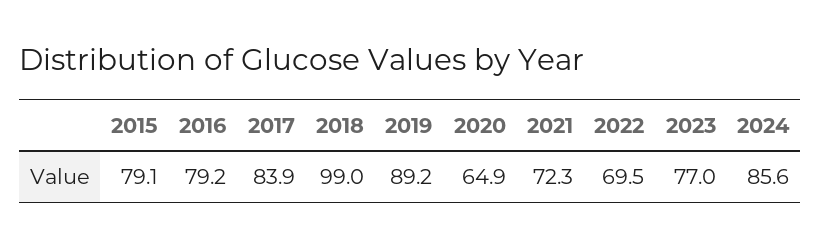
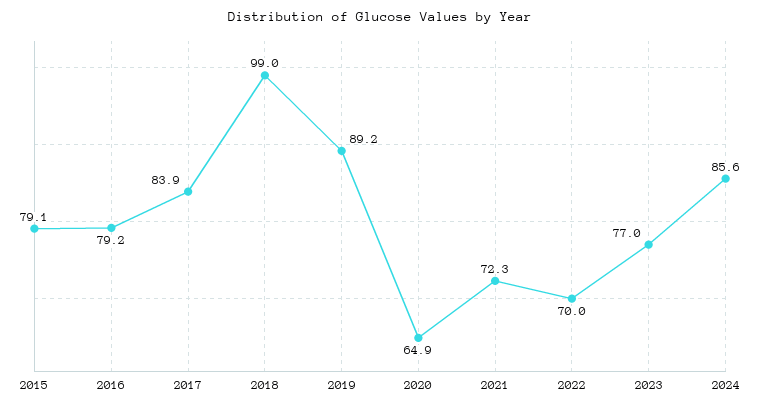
2022: 69.5 -> 70

